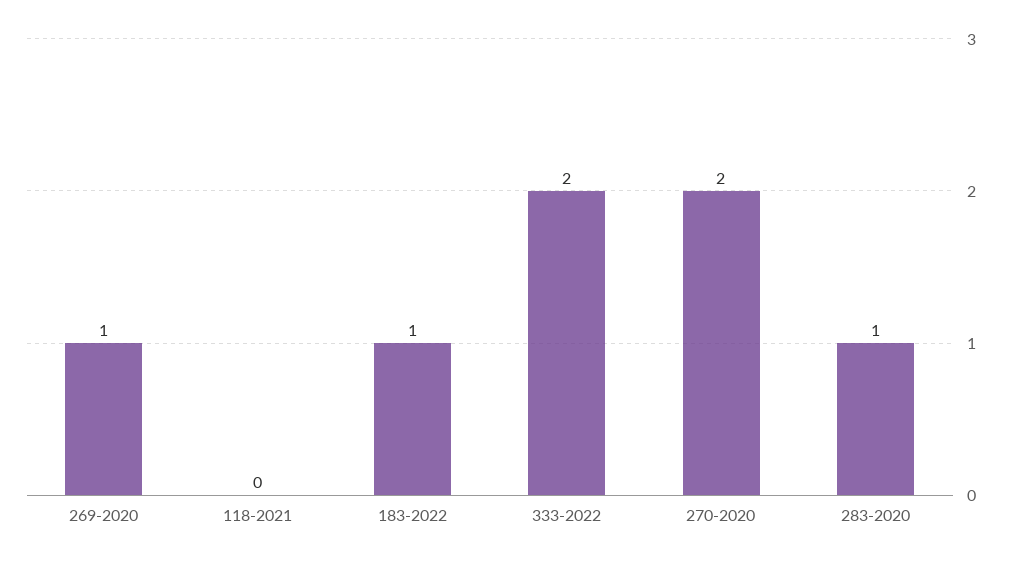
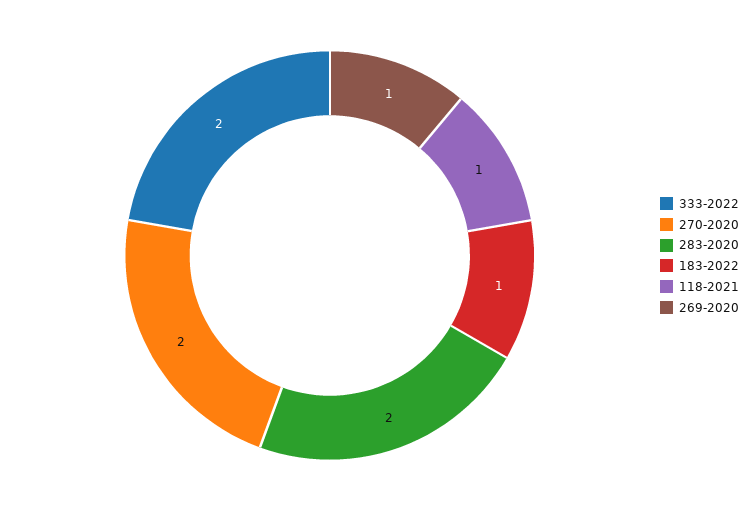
118-2021: 0 -> 1
283-2020: 1 -> 2

